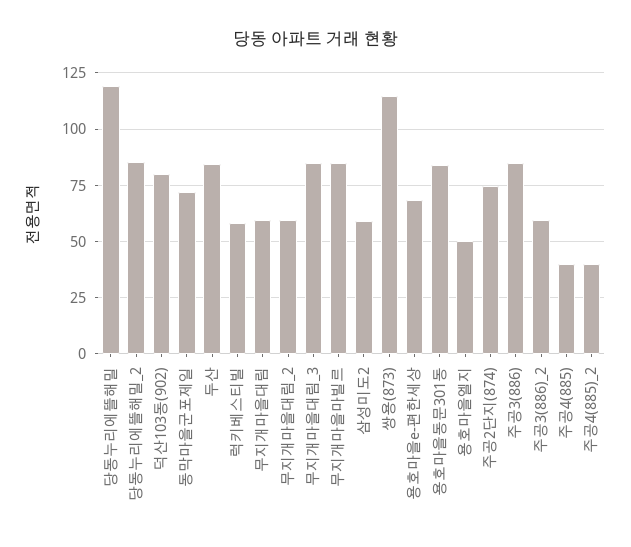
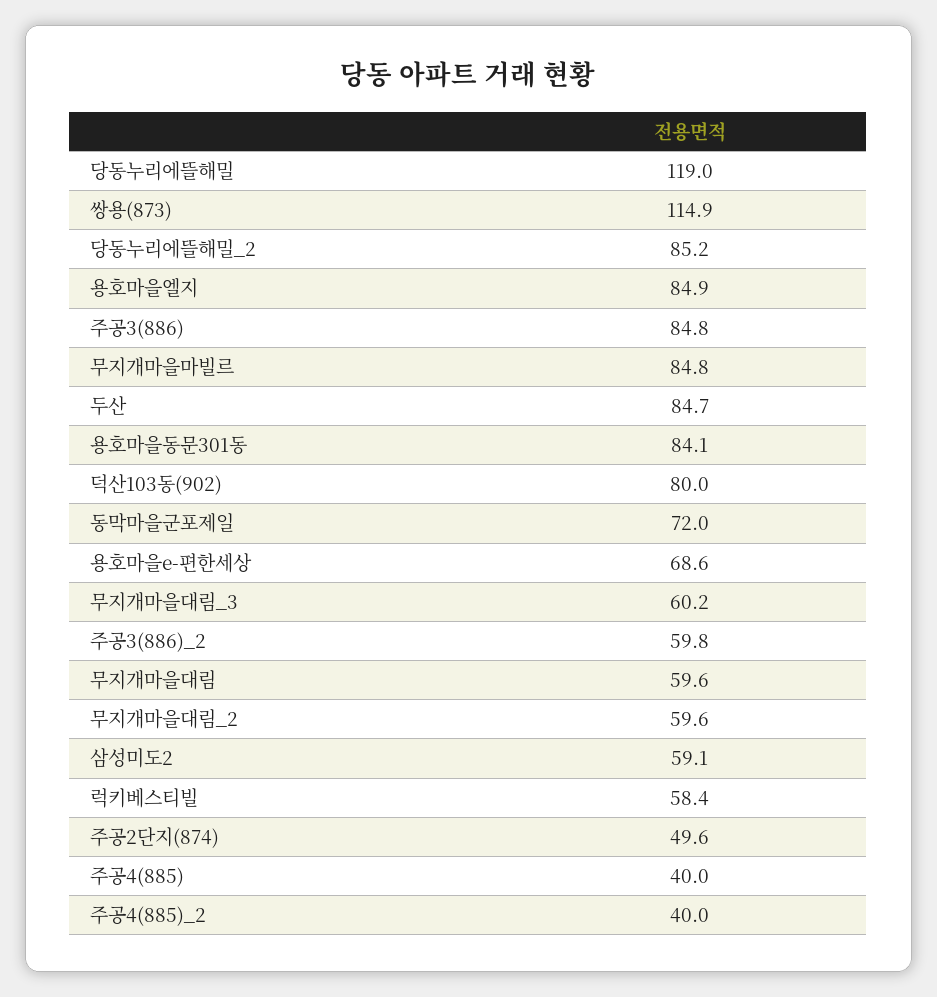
무지개마을대림_3: 85 -> 60.2
용호마을엘지: 50 -> 84.9
주공2단지(874): 75 -> 49.6

